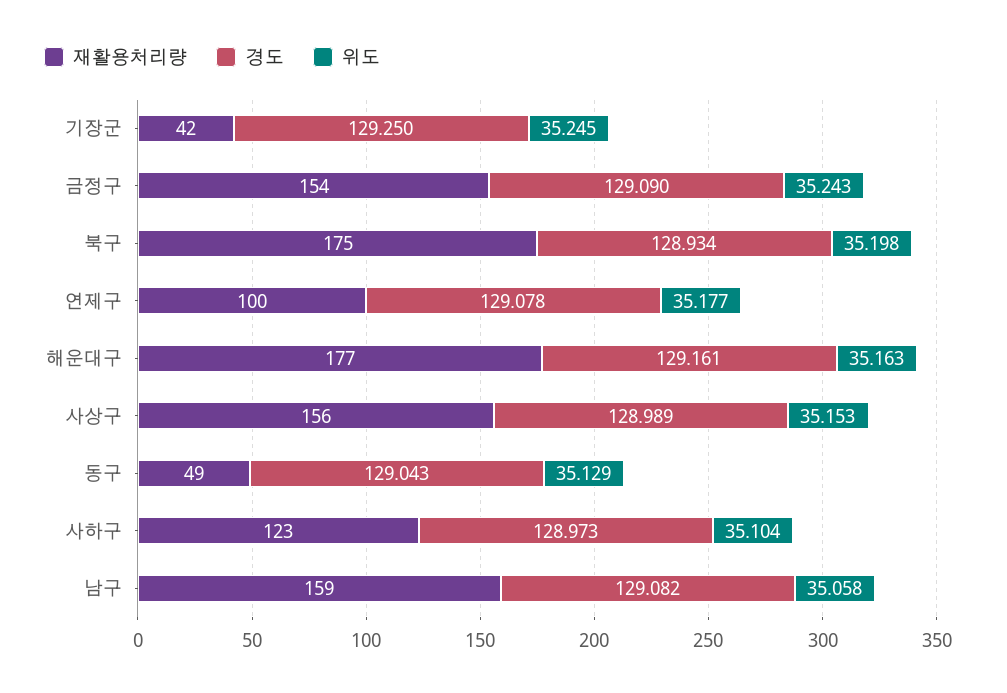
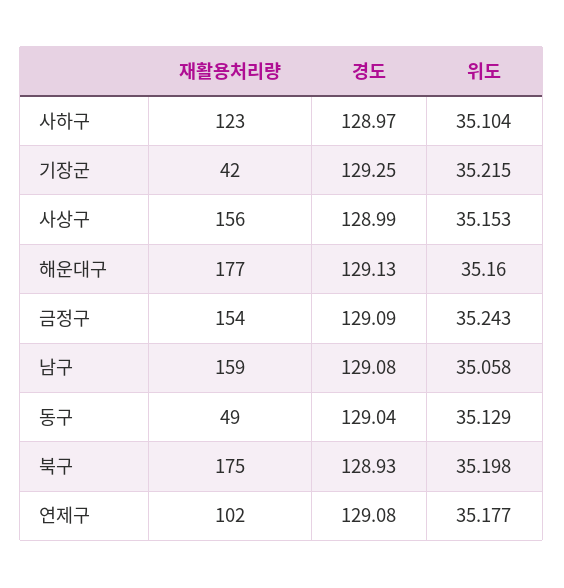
위도, 기장군: 35.245 -> 35.215
재활용처리량, 연제구: 100 -> 102
경도, 해운대구: 129.161 -> 129.13
위도, 해운대구: 35.163 -> 35.16

